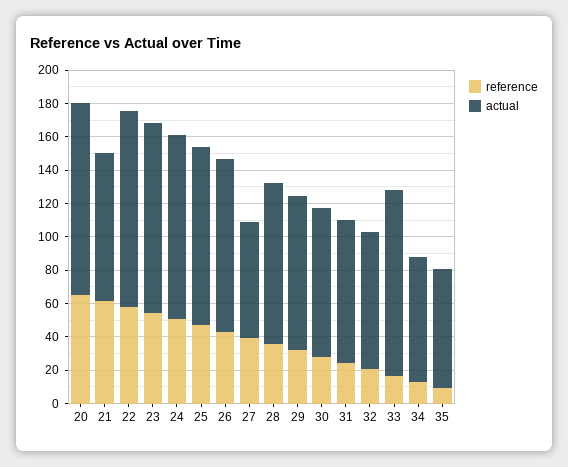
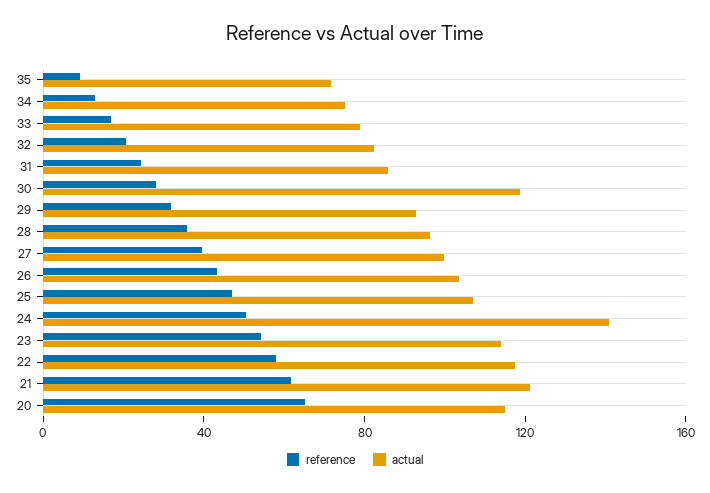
actual, 21: 90 -> 120
actual, 24: 110 -> 140
actual, 27: 70 -> 100
actual, 30: 90 -> 120
actual, 33: 110 -> 80

